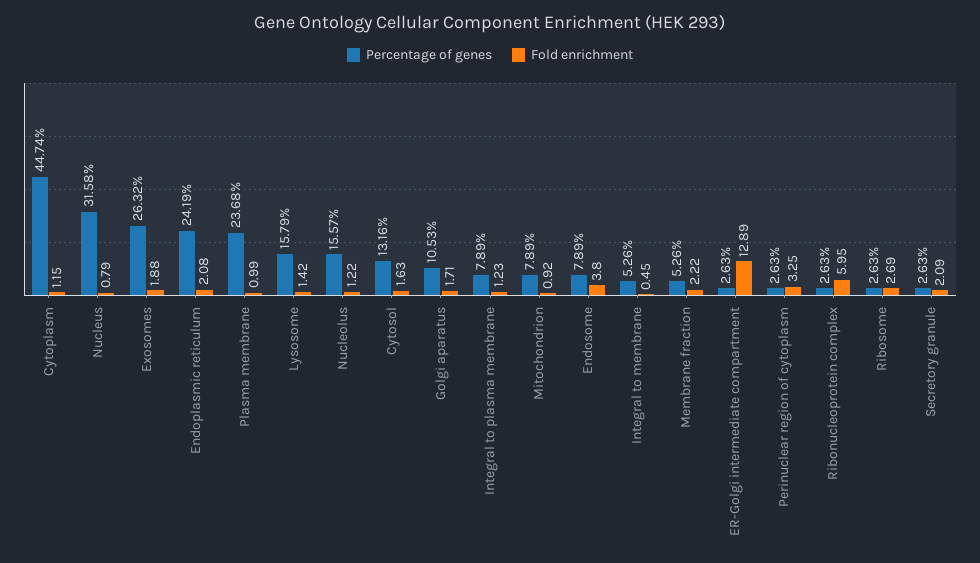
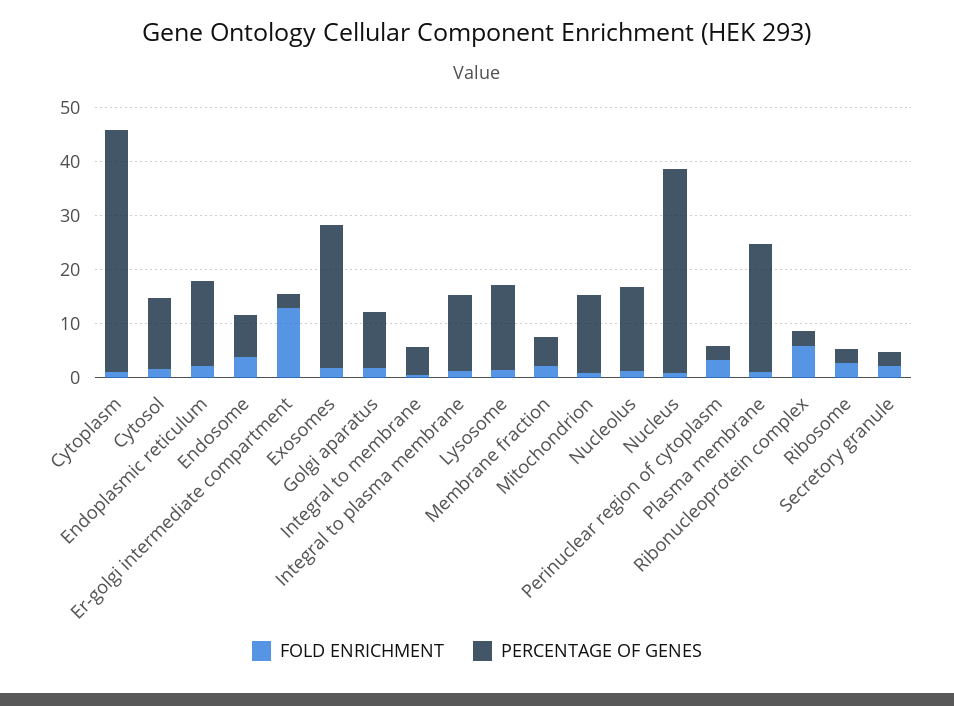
Percentage of genes, Nucleus: 31.58 -> 38
Percentage of genes, Endoplasmic reticulum: 24.19 -> 16
Percentage of genes, Integral to plasma membrane: 7.89 -> 14
Percentage of genes, Mitochondrion: 7.89 -> 14

